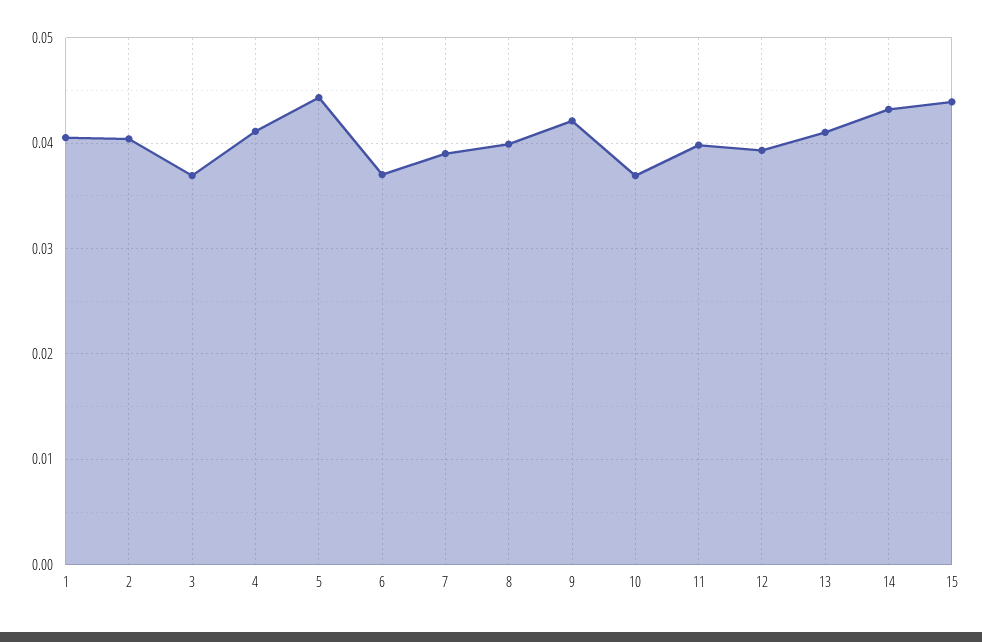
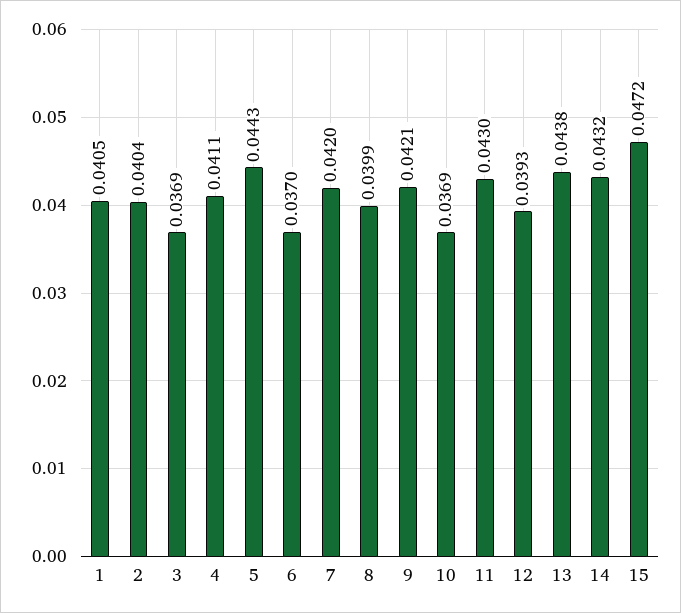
7: 0.039 -> 0.042
11: 0.04 -> 0.043
13: 0.041 -> 0.0438
15: 0.044 -> 0.0472

